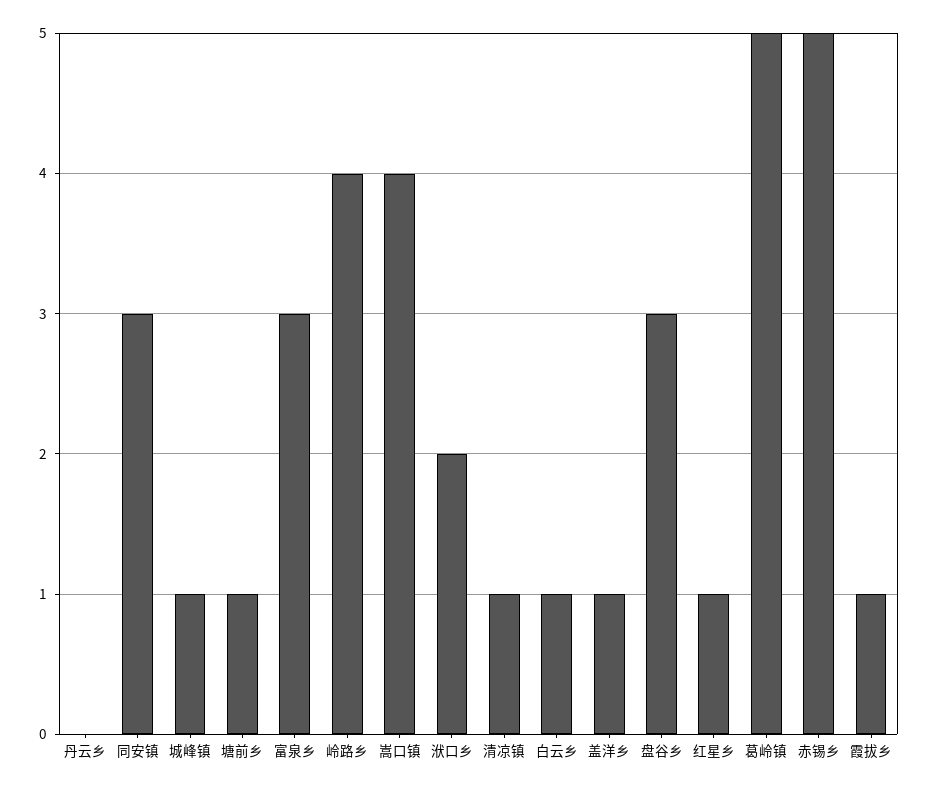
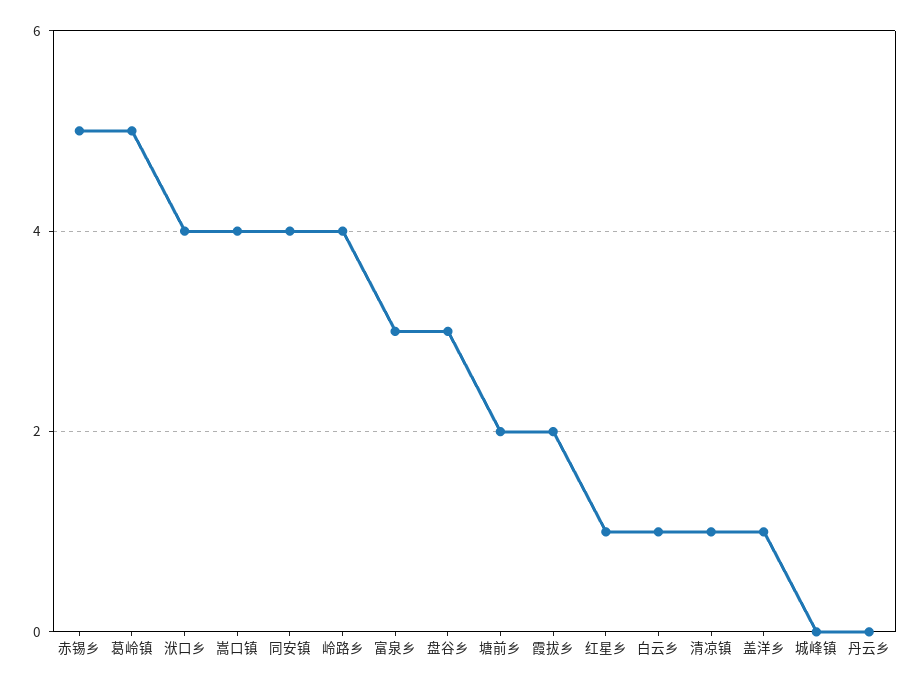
同安镇: 3 -> 4
城峰镇: 1 -> 0
塘前乡: 1 -> 2
洑口乡: 2 -> 4
霞拔乡: 1 -> 2

